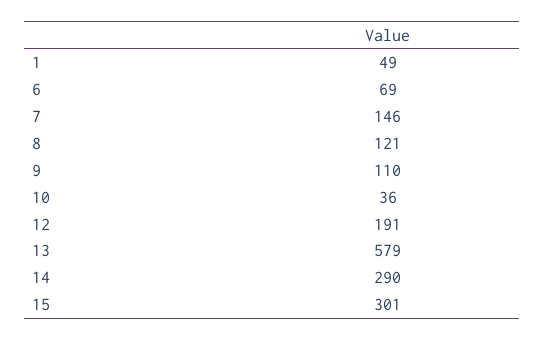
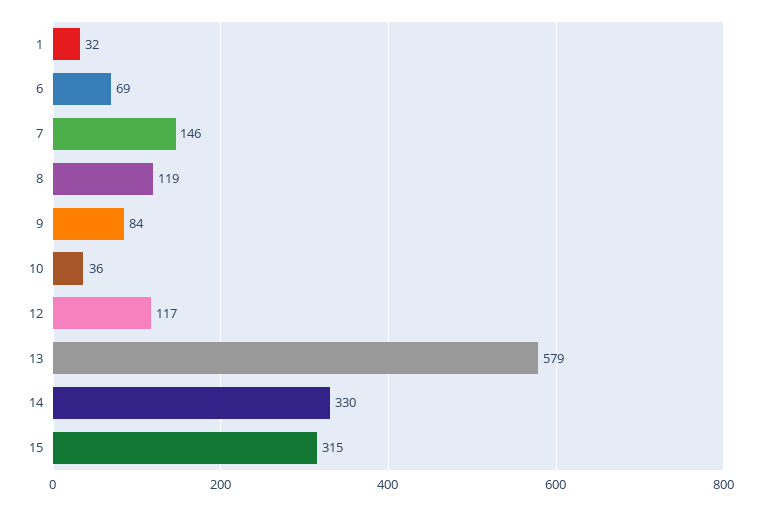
1: 49 -> 32
8: 121 -> 119
9: 110 -> 84
12: 191 -> 117
14: 290 -> 330
15: 301 -> 315

